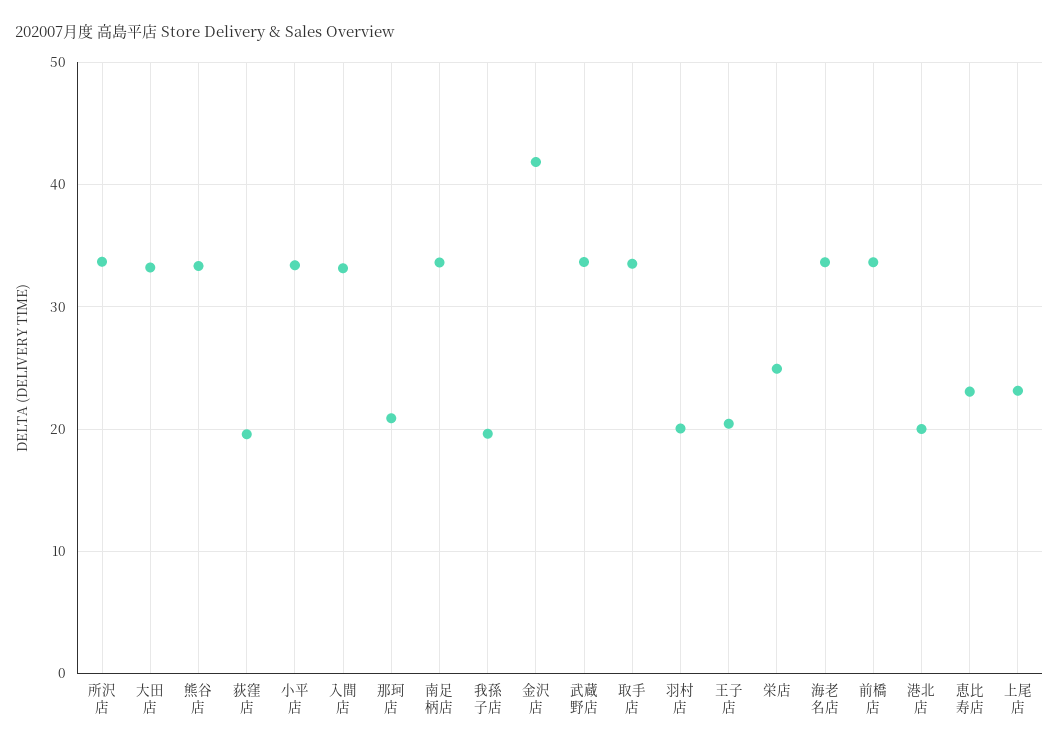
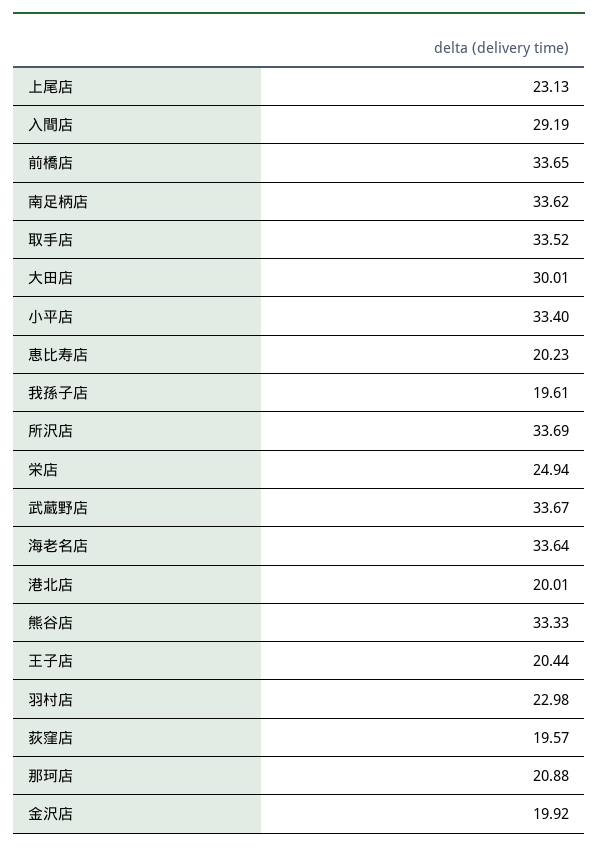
大田店: 33 -> 30.01
入間店: 33 -> 29.19
金沢店: 42 -> 19.92
羽村店: 20 -> 22.98
恵比寿店: 23 -> 20.23

